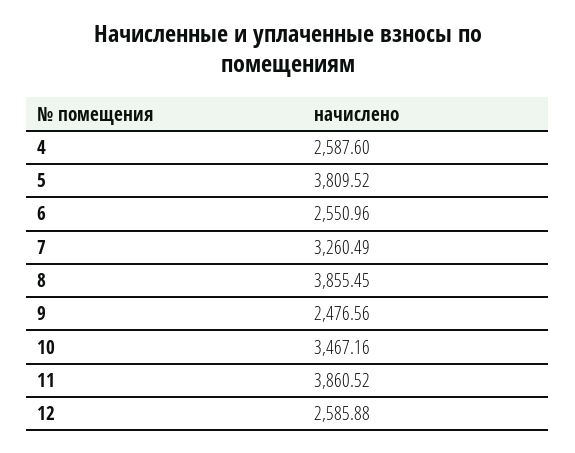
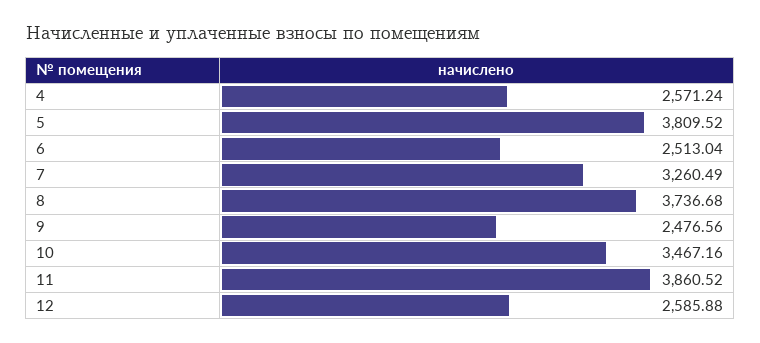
4: 2587.6 -> 2571.24
6: 2550.96 -> 2513.04
8: 3855.45 -> 3736.68

